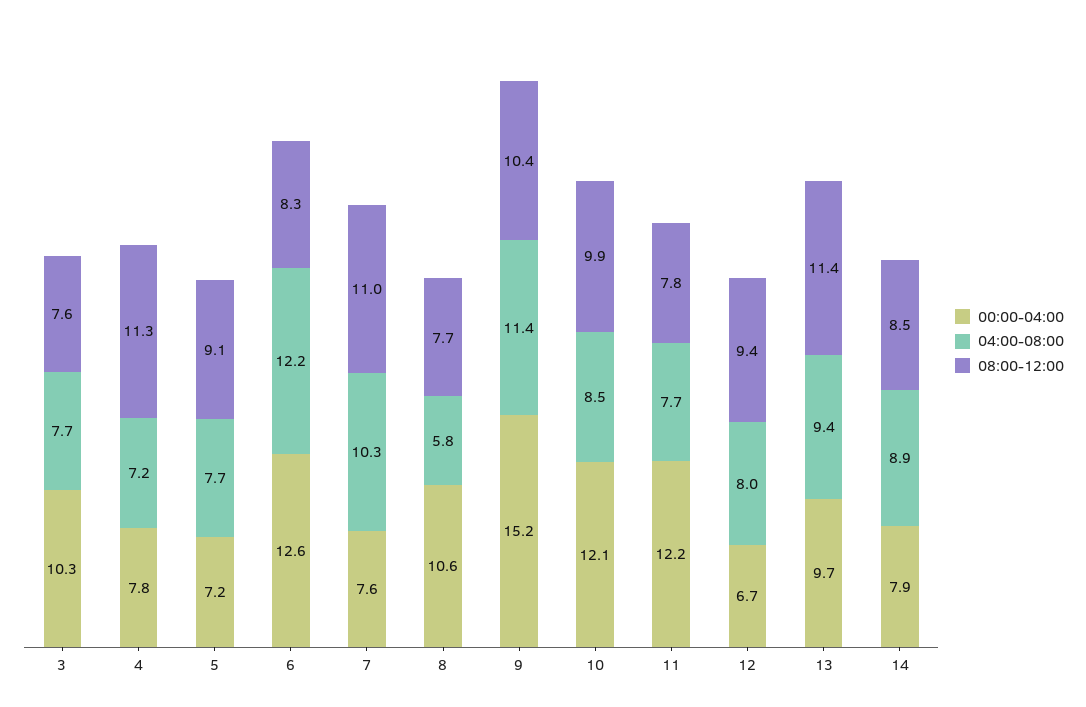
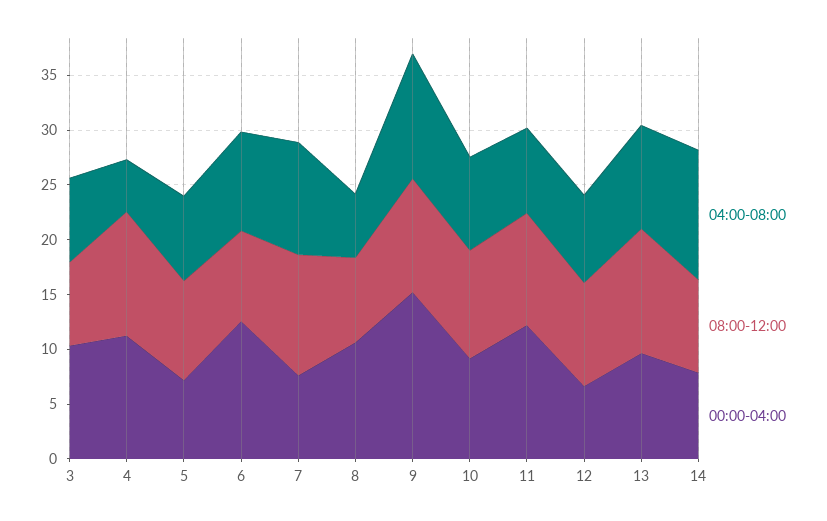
00:00-04:00, 4: 7.8 -> 11
04:00-08:00, 4: 7.2 -> 5
04:00-08:00, 6: 12.2 -> 9
00:00-04:00, 10: 12.1 -> 9
08:00-12:00, 11: 7.8 -> 10
04:00-08:00, 14: 8.9 -> 12

